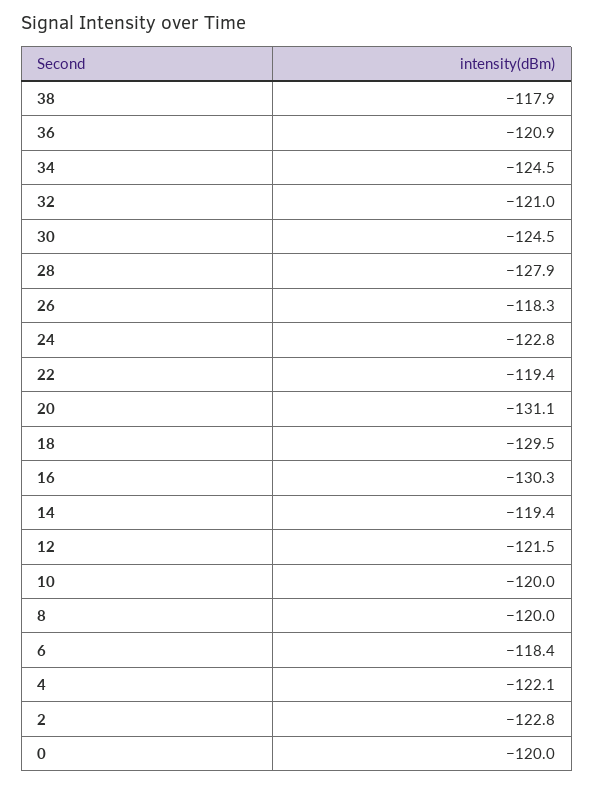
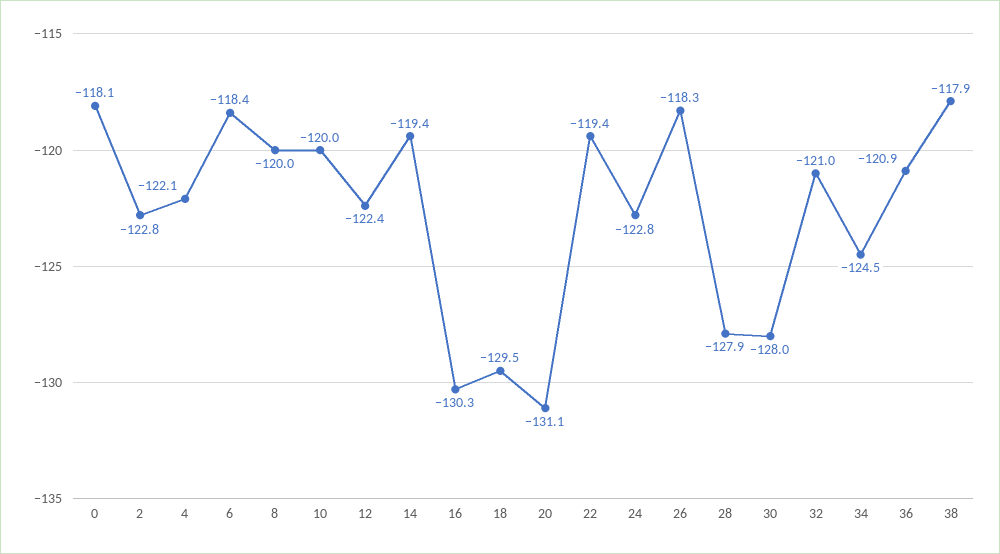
30: -124.5 -> -128
12: -121.5 -> -122.4
0: -120 -> -118.1

